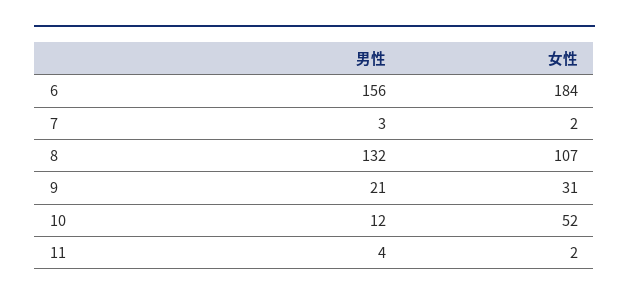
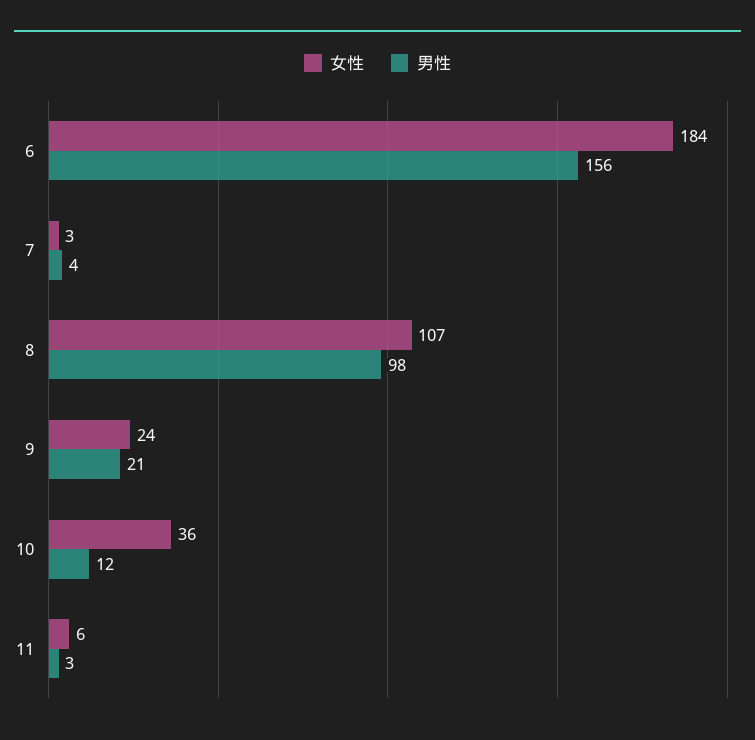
男性, 7: 3 -> 4
女性, 7: 2 -> 3
男性, 8: 132 -> 98
女性, 9: 31 -> 24
女性, 10: 52 -> 36
男性, 11: 4 -> 3
女性, 11: 2 -> 6

